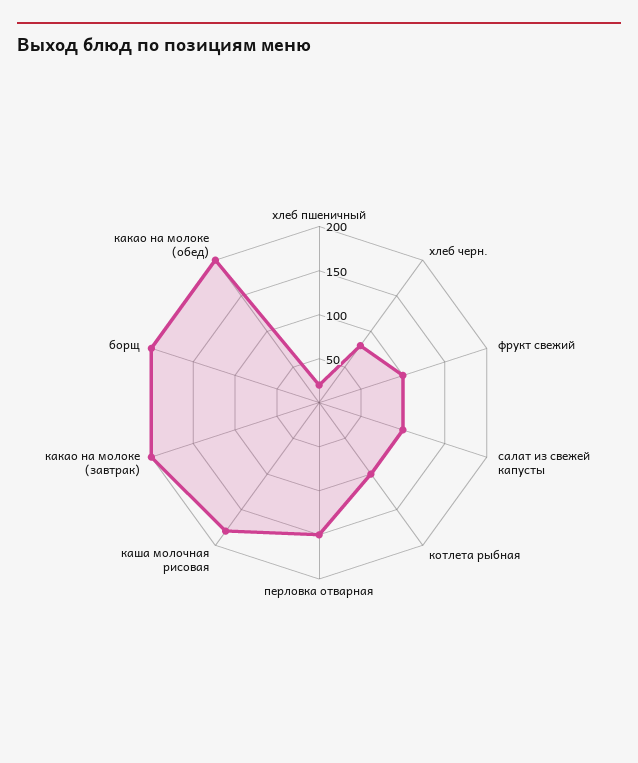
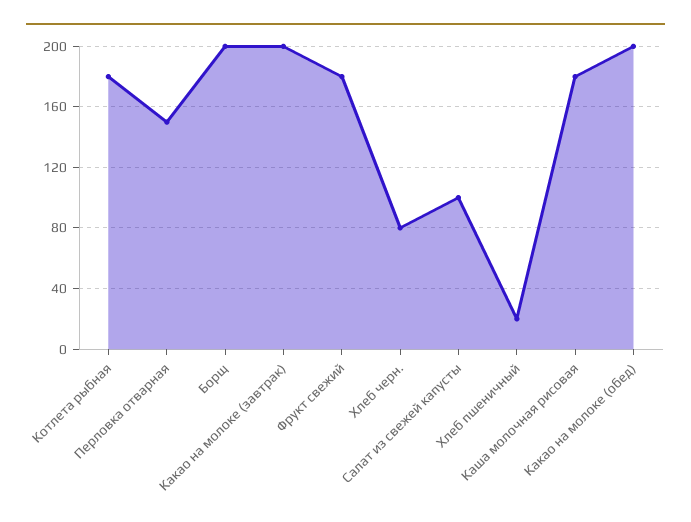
фрукт свежий: 100 -> 180
котлета рыбная: 100 -> 180

